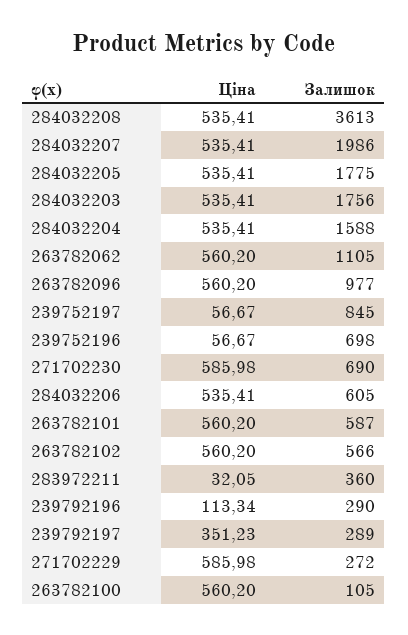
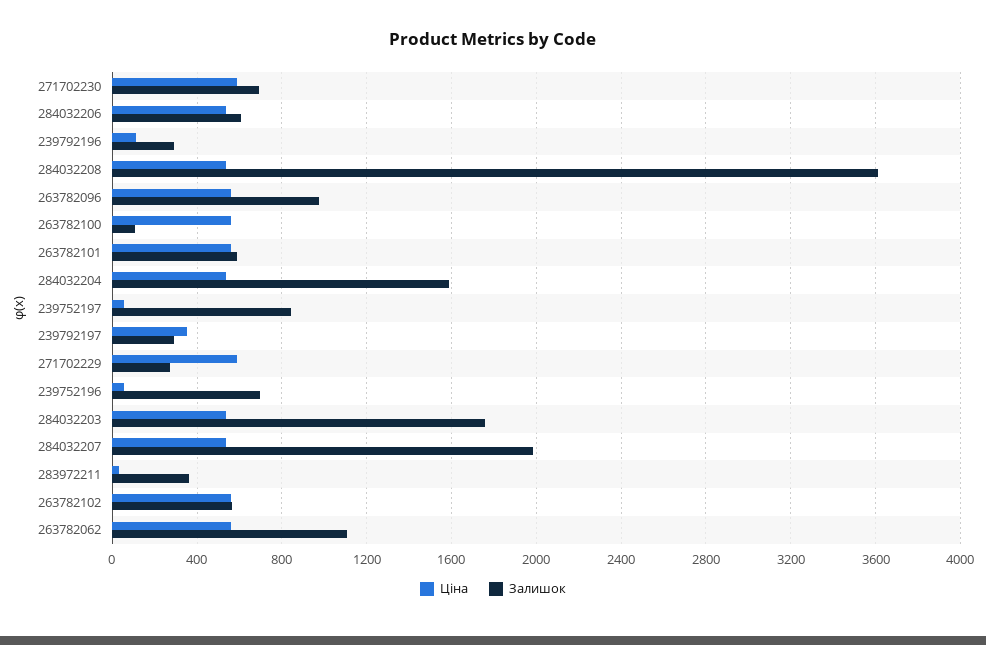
Ціна, 284032205: 535.41 -> none
Залишок, 284032205: 1775 -> none

